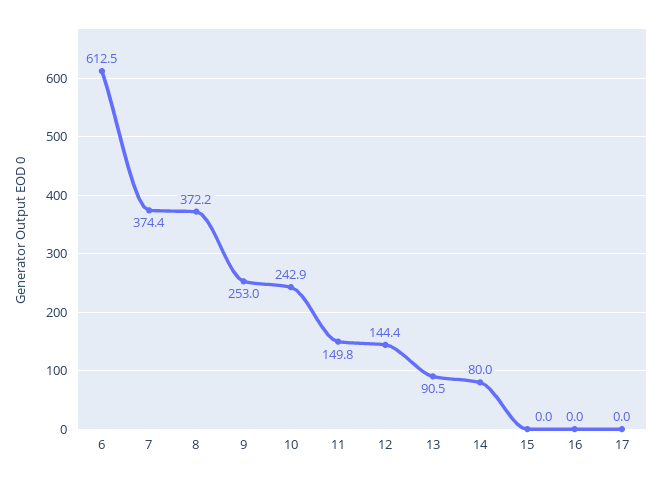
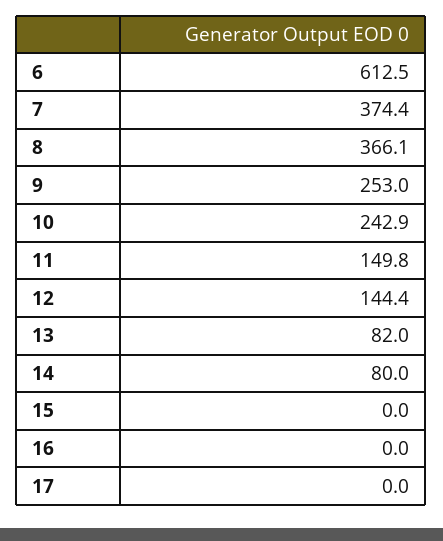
8: 372.2 -> 366.1
13: 90.5 -> 82

